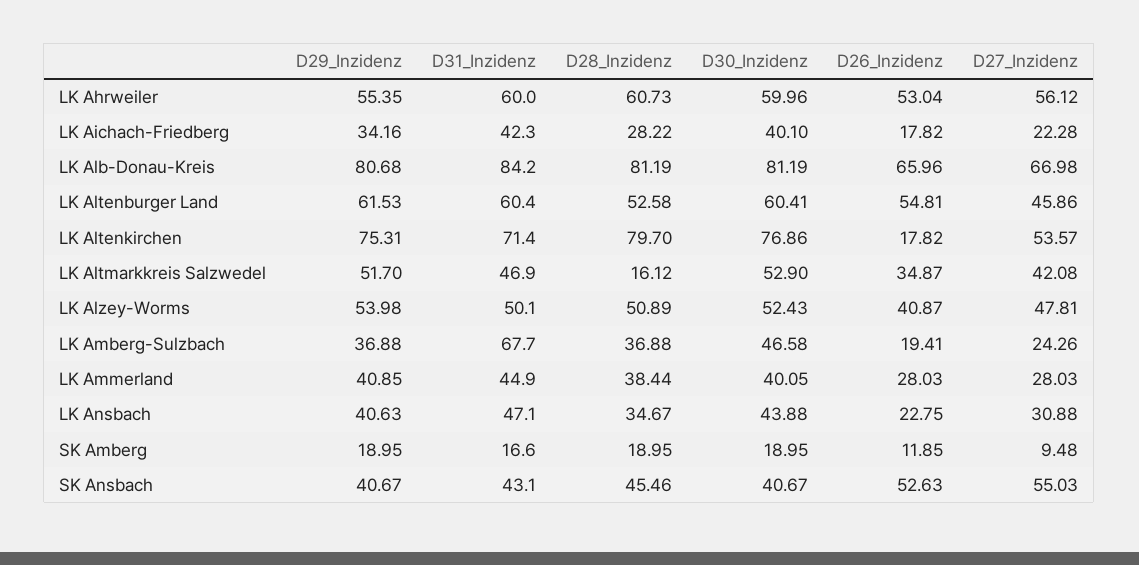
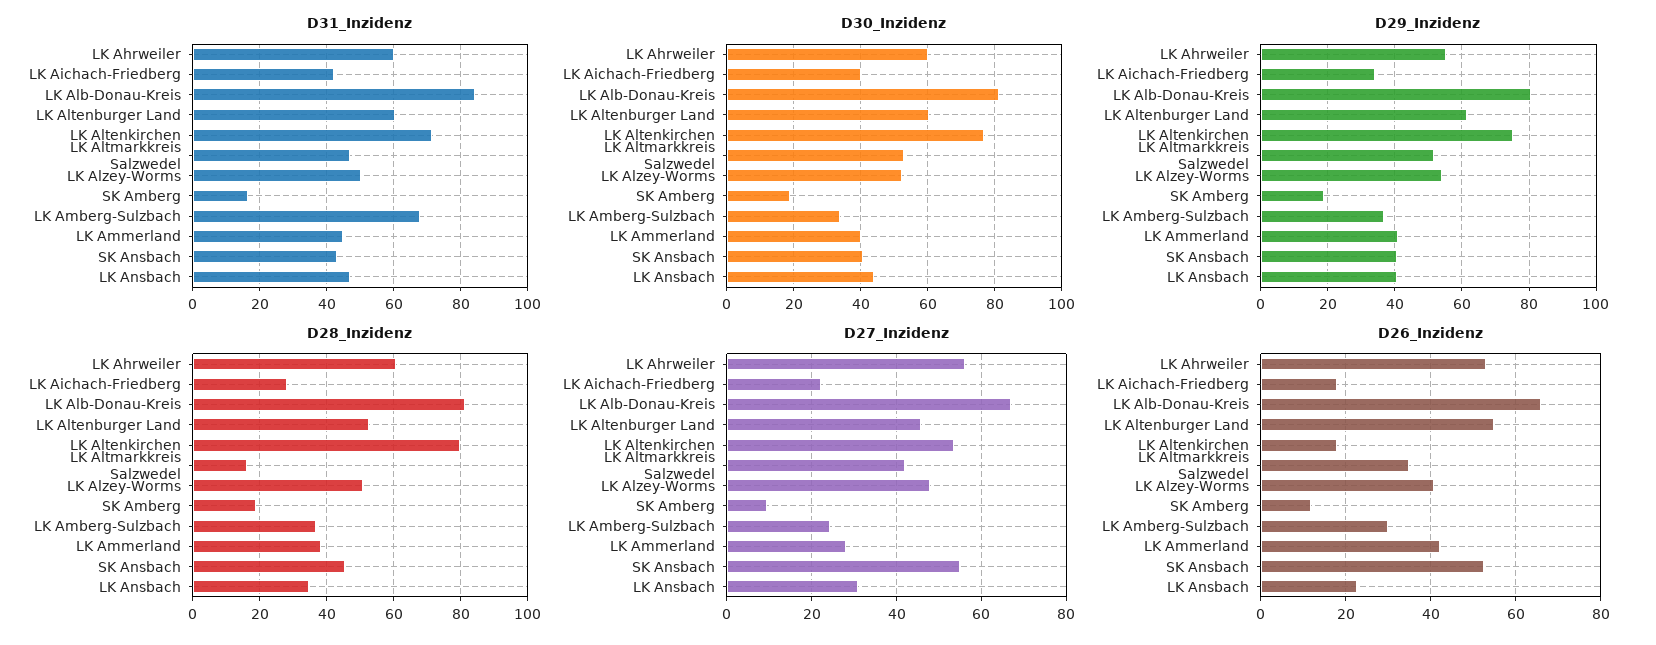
D30_Inzidenz, LK Amberg-Sulzbach: 46.58 -> 34
D26_Inzidenz, LK Amberg-Sulzbach: 19.41 -> 30
D26_Inzidenz, LK Ammerland: 28.03 -> 42

